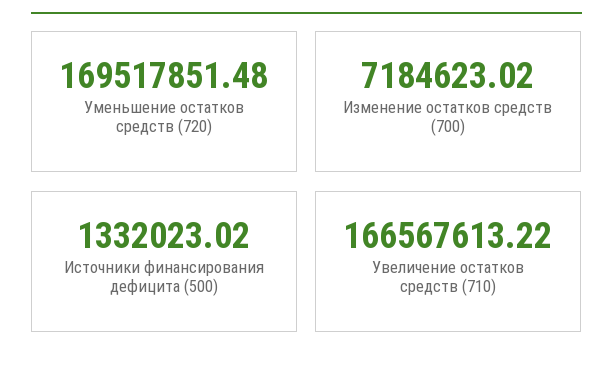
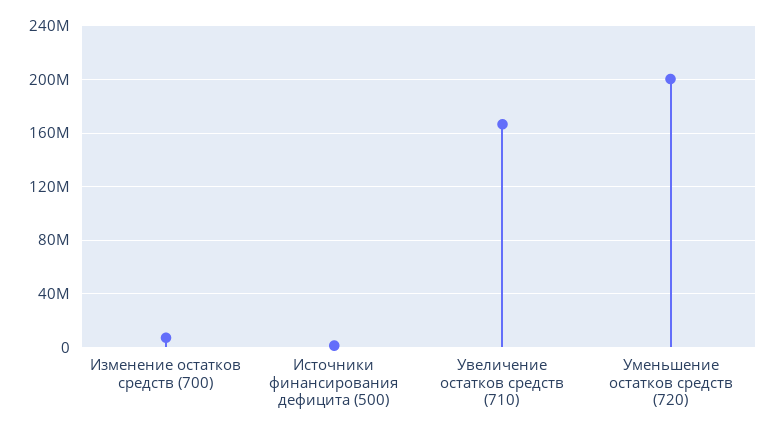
Уменьшение остатков средств (720): 169517851.48 -> 200000000

